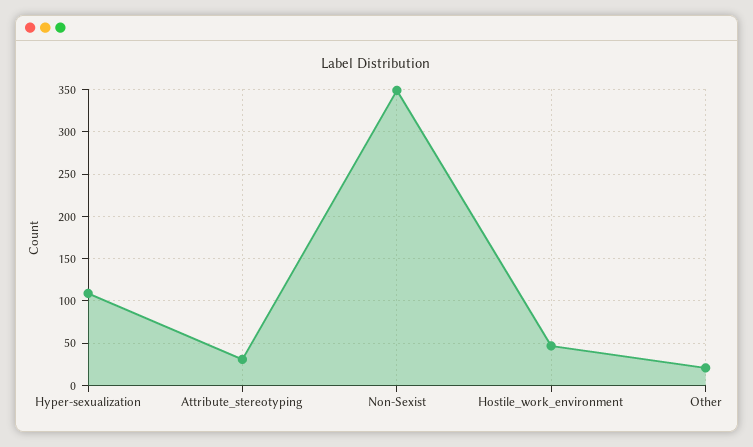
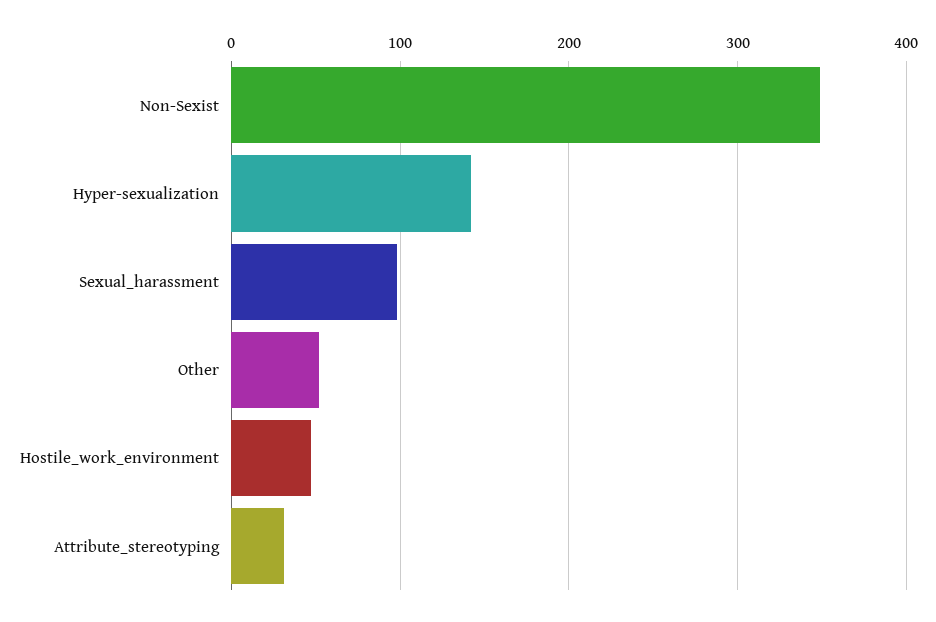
Hyper-sexualization: 110 -> 140
Other: 20 -> 50
Sexual_harassment: none -> 100

